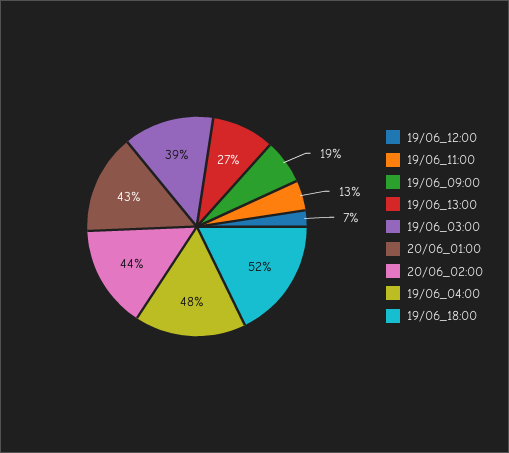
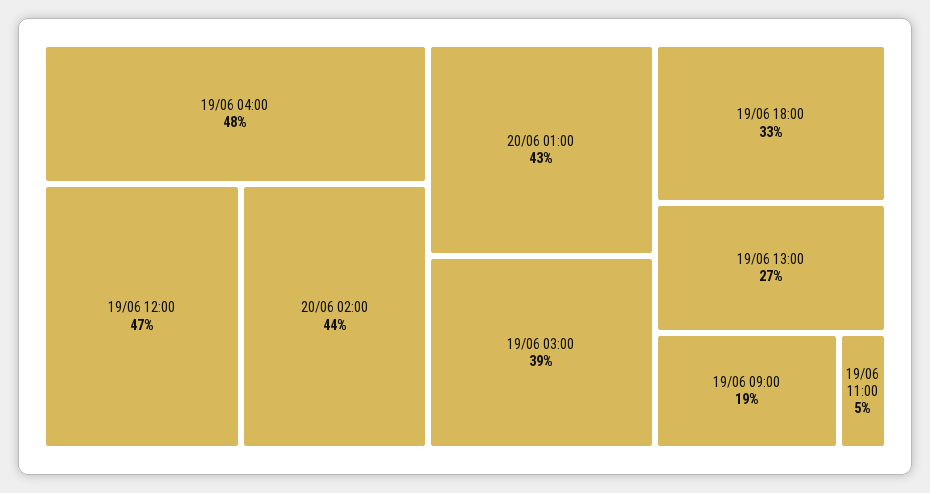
19/06_12:00: 7 -> 47
19/06_11:00: 13 -> 5
19/06_18:00: 52 -> 33

